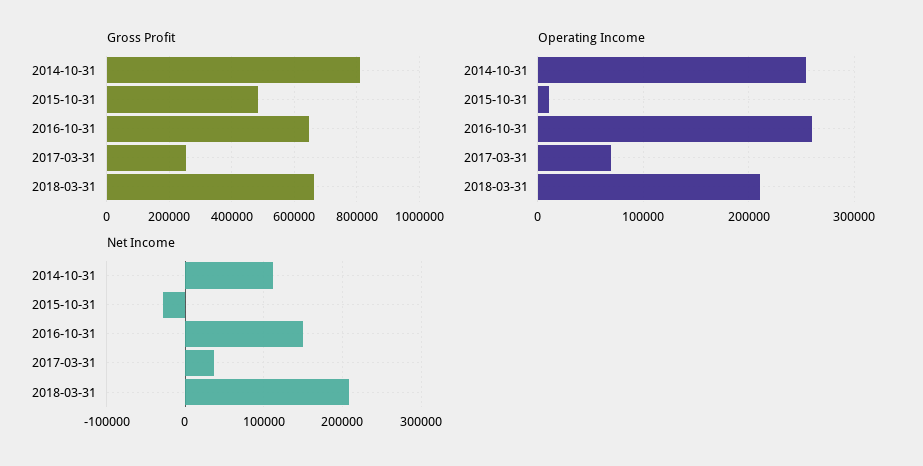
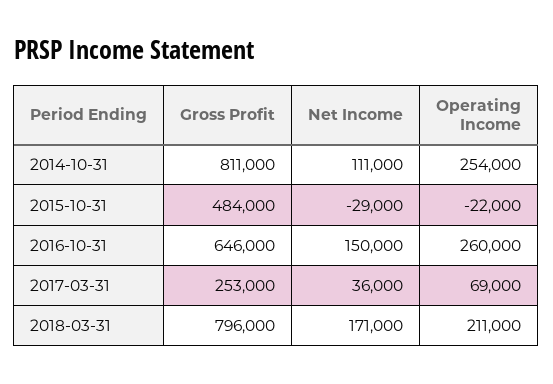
Gross Profit, 2018-03-31: 660000 -> 796000
Operating Income, 2015-10-31: 10000 -> -22000
Net Income, 2018-03-31: 210000 -> 171000

